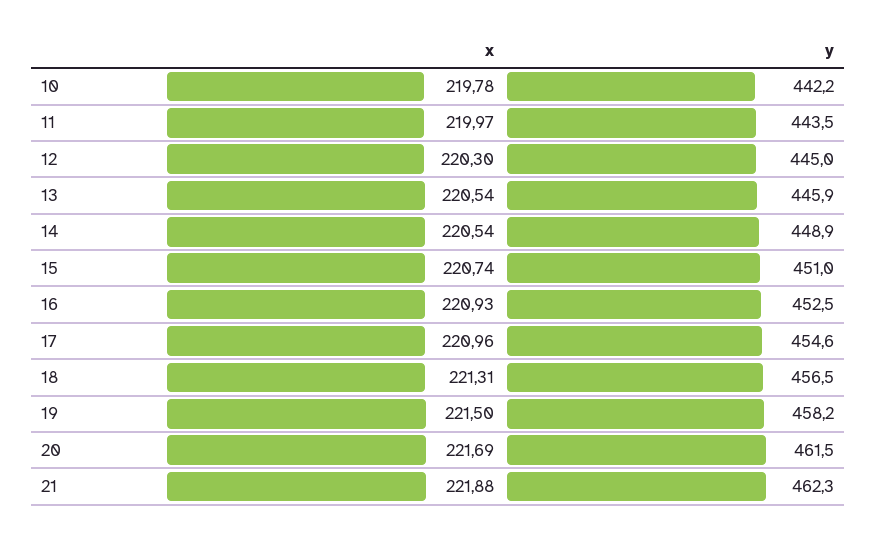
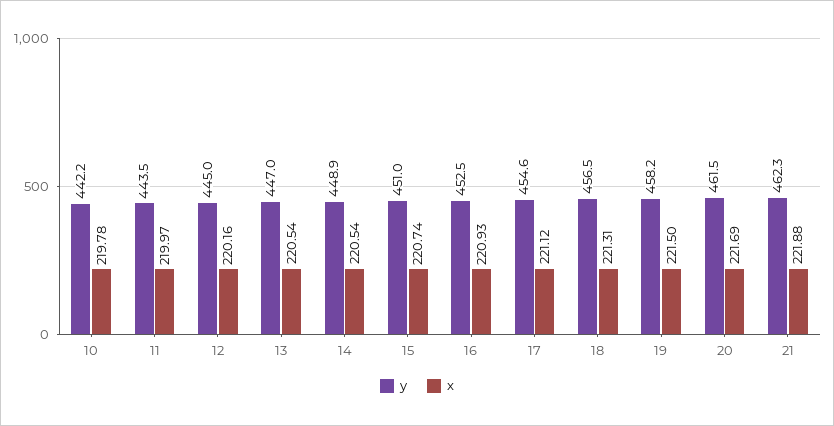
x, 12: 220.3 -> 220.16
y, 13: 445.9 -> 447
x, 17: 220.96 -> 221.12

